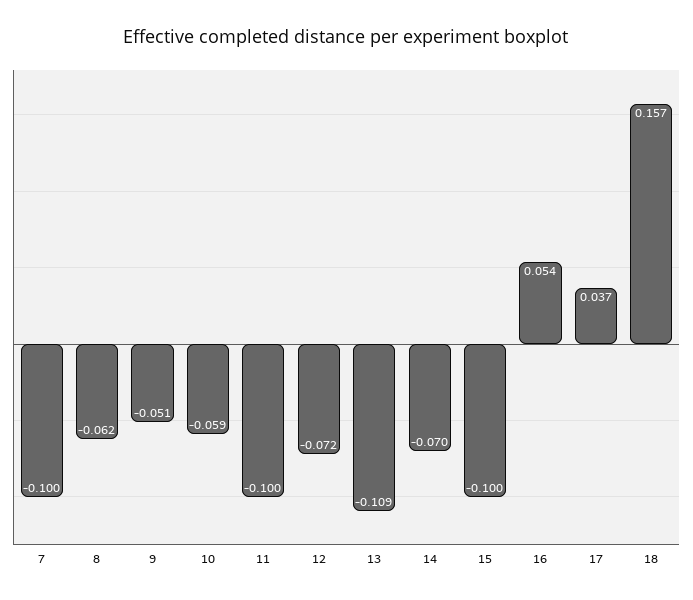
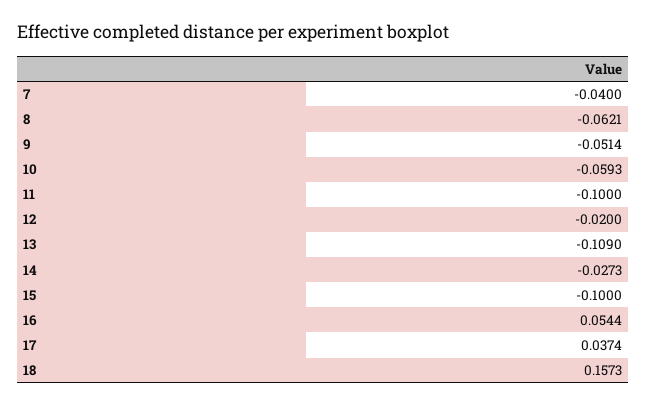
7: -0.1 -> -0.04
12: -0.072 -> -0.02
14: -0.07 -> -0.0273

